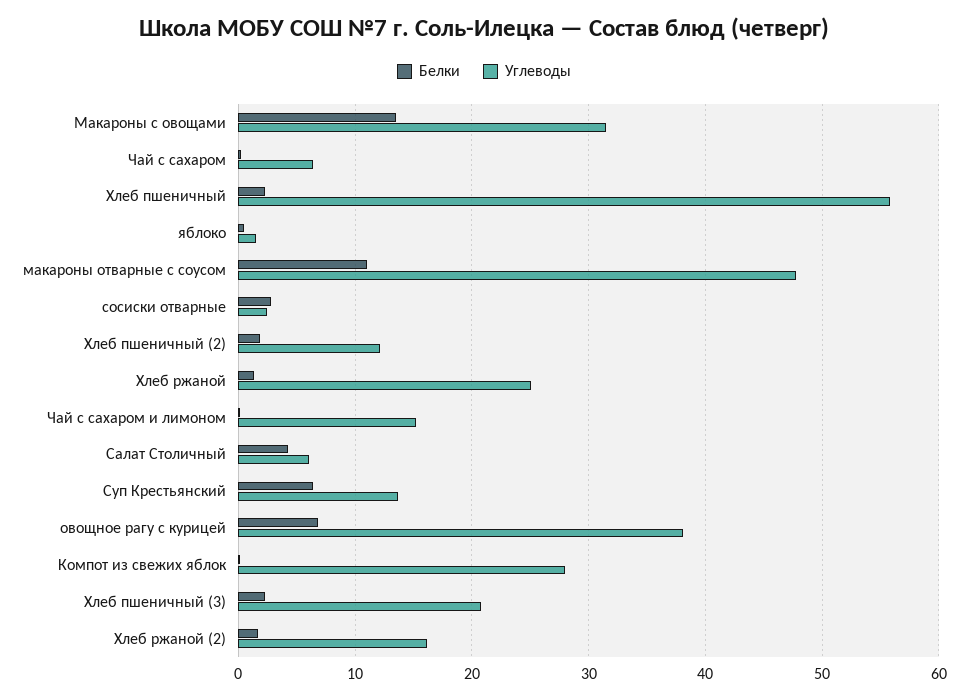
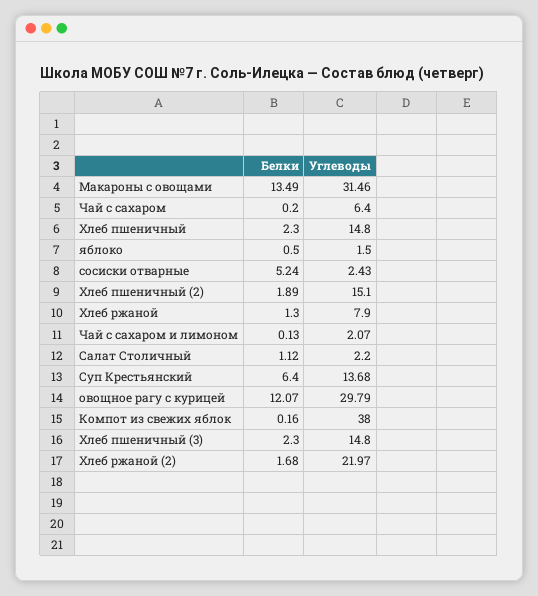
Углеводы, Хлеб пшеничный: 56 -> 14.8
Белки, макароны отварные с соусом: 11 -> none
Углеводы, макароны отварные с соусом: 48 -> none
Белки, сосиски отварные: 3 -> 5.24
Углеводы, Хлеб пшеничный (2): 12 -> 15.1
Углеводы, Хлеб ржаной: 25 -> 7.9
Углеводы, Чай с сахаром и лимоном: 15 -> 2.07
Белки, Салат Столичный: 4 -> 1.12
Углеводы, Салат Столичный: 6 -> 2.2
Белки, овощное рагу с курицей: 7 -> 12.07
Углеводы, овощное рагу с курицей: 38 -> 29.79
Углеводы, Компот из свежих яблок: 28 -> 38
Углеводы, Хлеб пшеничный (3): 21 -> 14.8
Углеводы, Хлеб ржаной (2): 16 -> 21.97

